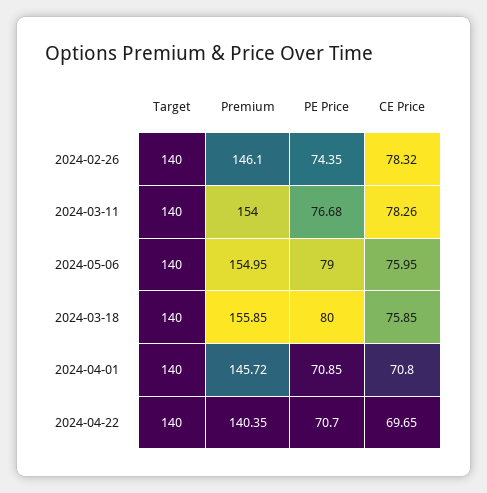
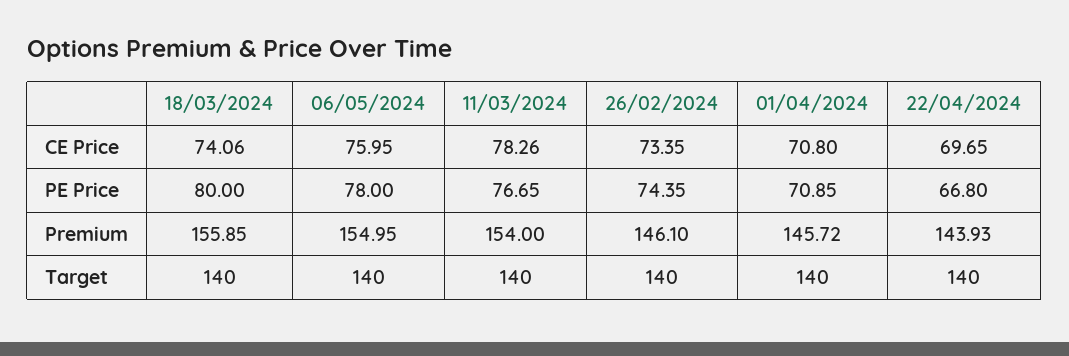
CE Price, 2024-02-26: 78.32 -> 73.35
PE Price, 2024-03-11: 76.68 -> 76.65
PE Price, 2024-05-06: 79 -> 78
CE Price, 2024-03-18: 75.85 -> 74.06
Premium, 2024-04-22: 140.35 -> 143.93
PE Price, 2024-04-22: 70.7 -> 66.8

